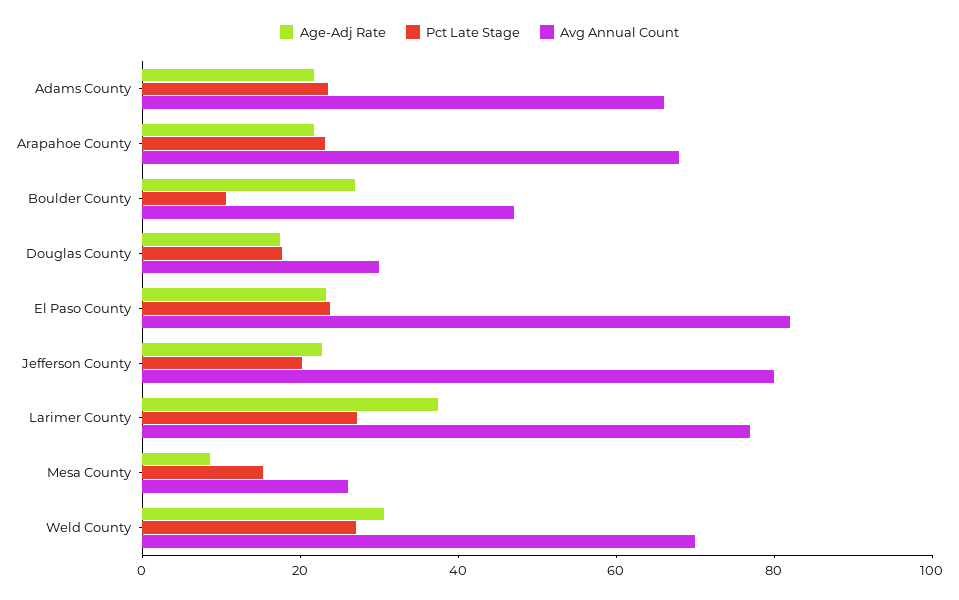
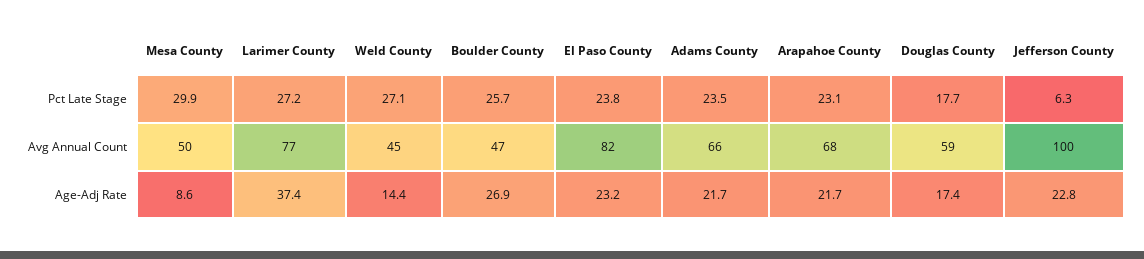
Pct Late Stage, Boulder County: 10 -> 25.7
Avg Annual Count, Douglas County: 30 -> 59
Pct Late Stage, Jefferson County: 20 -> 6.3
Avg Annual Count, Jefferson County: 80 -> 100
Pct Late Stage, Mesa County: 15 -> 29.9
Avg Annual Count, Mesa County: 25 -> 50
Age-Adj Rate, Weld County: 30 -> 14.4
Avg Annual Count, Weld County: 70 -> 45

